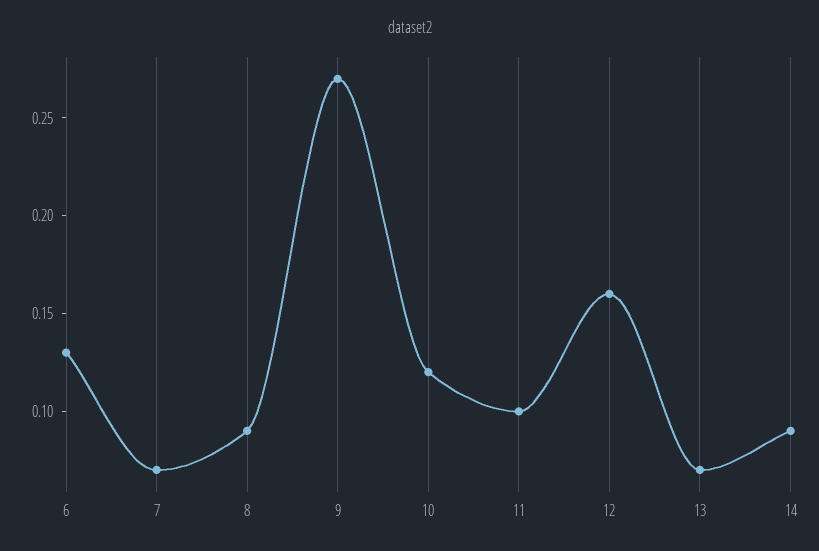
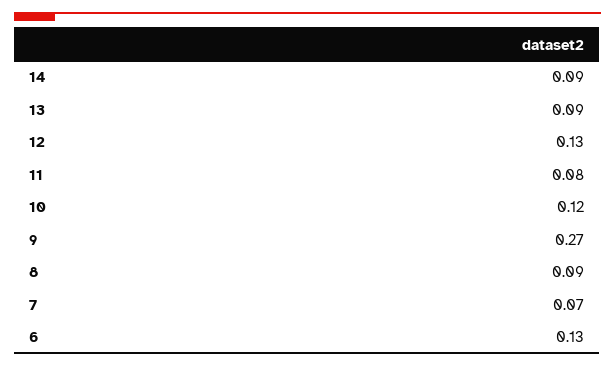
11: 0.1 -> 0.08
12: 0.16 -> 0.13
13: 0.07 -> 0.09

